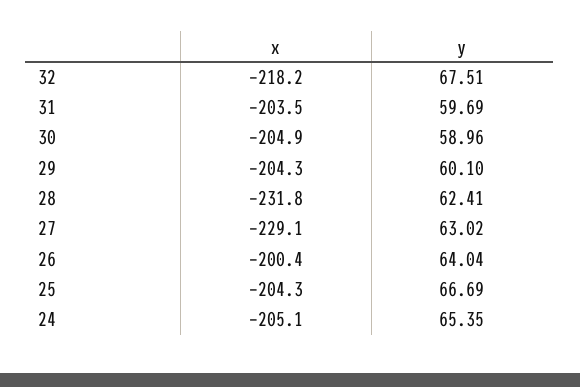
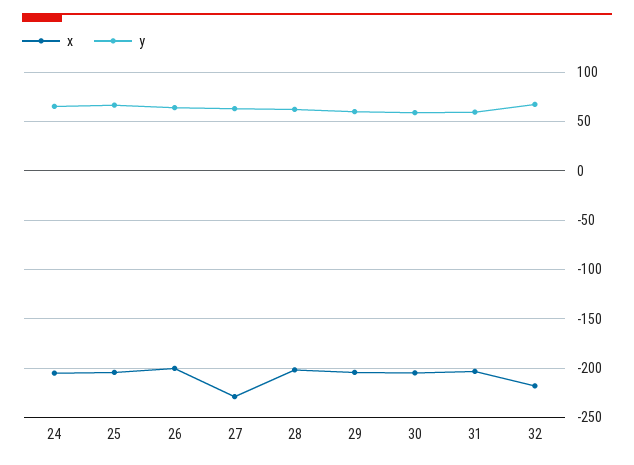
x, 28: -231.8 -> -200

